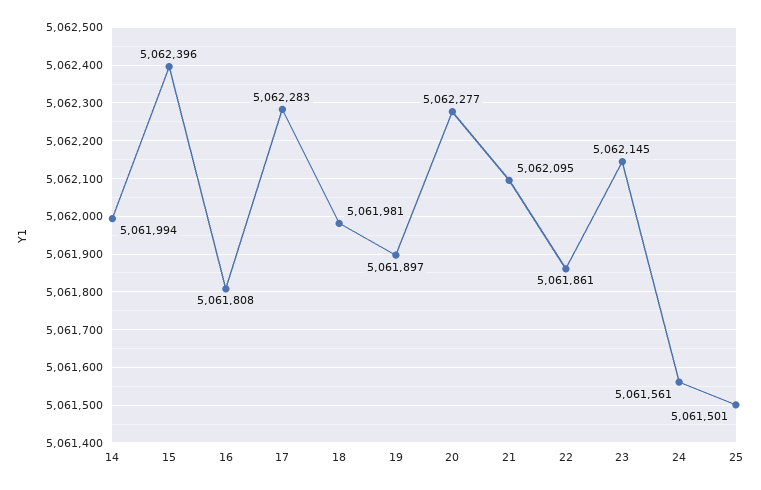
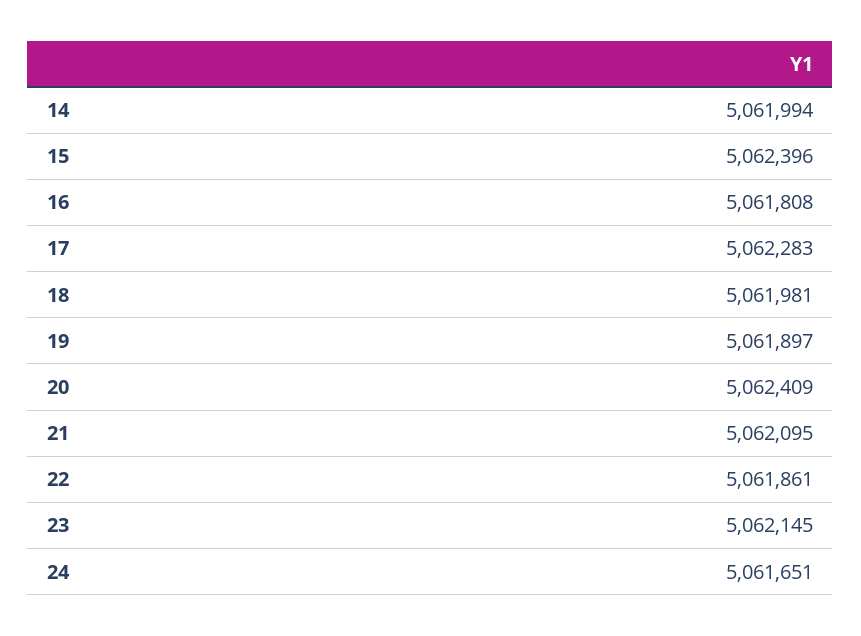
20: 5062277 -> 5062409
24: 5061561 -> 5061651
25: 5061501 -> none

